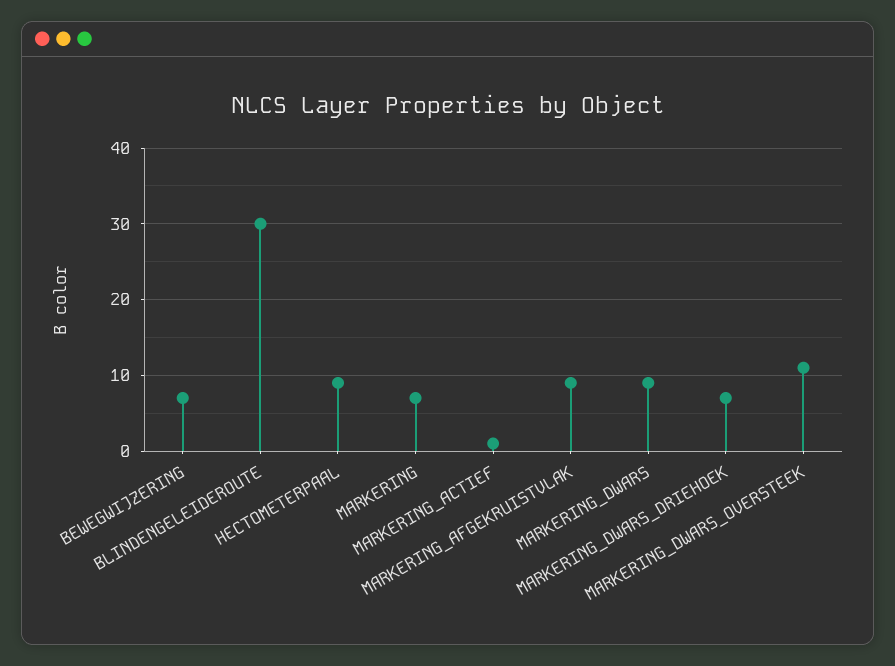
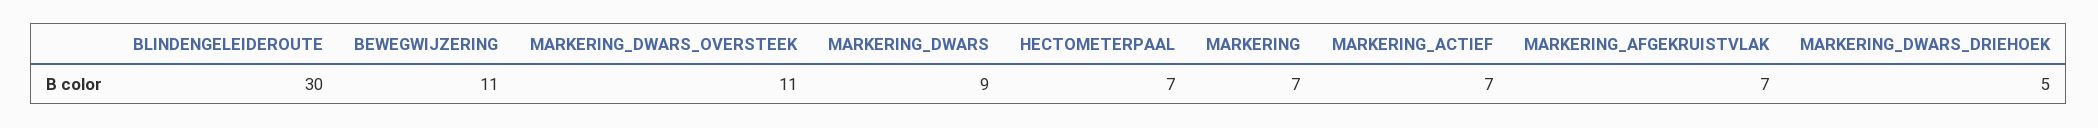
BEWEGWIJZERING: 7 -> 11
HECTOMETERPAAL: 9 -> 7
MARKERING_ACTIEF: 1 -> 7
MARKERING_AFGEKRUISTVLAK: 9 -> 7
MARKERING_DWARS_DRIEHOEK: 7 -> 5

